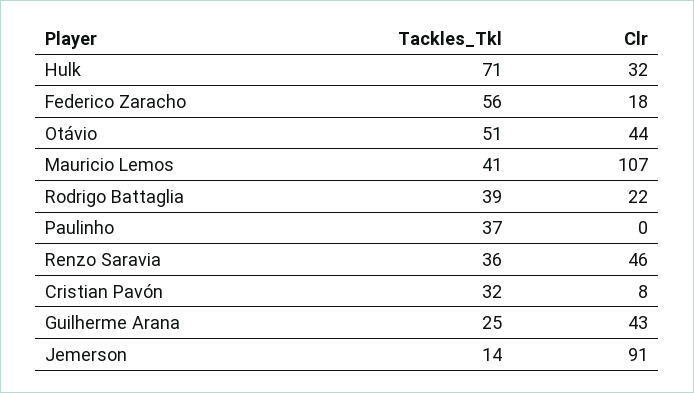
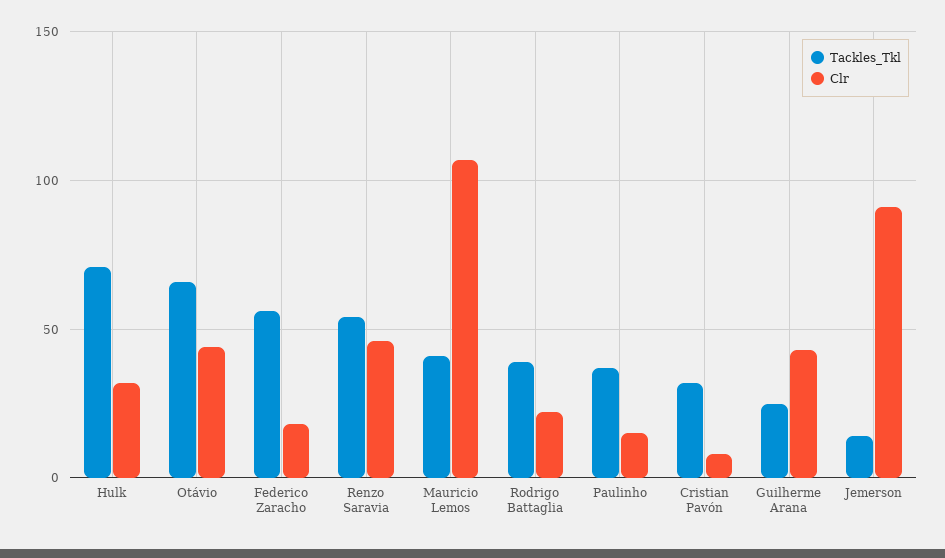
Tackles_Tkl, Otávio: 51 -> 65
Clr, Paulinho: 0 -> 15
Tackles_Tkl, Renzo Saravia: 36 -> 55

